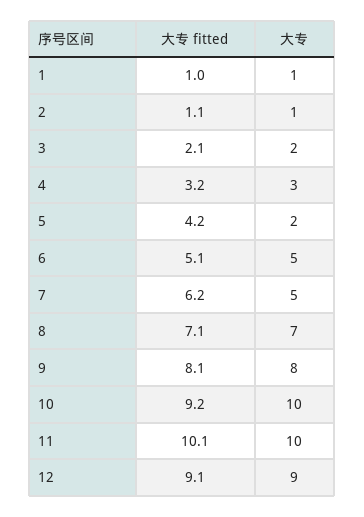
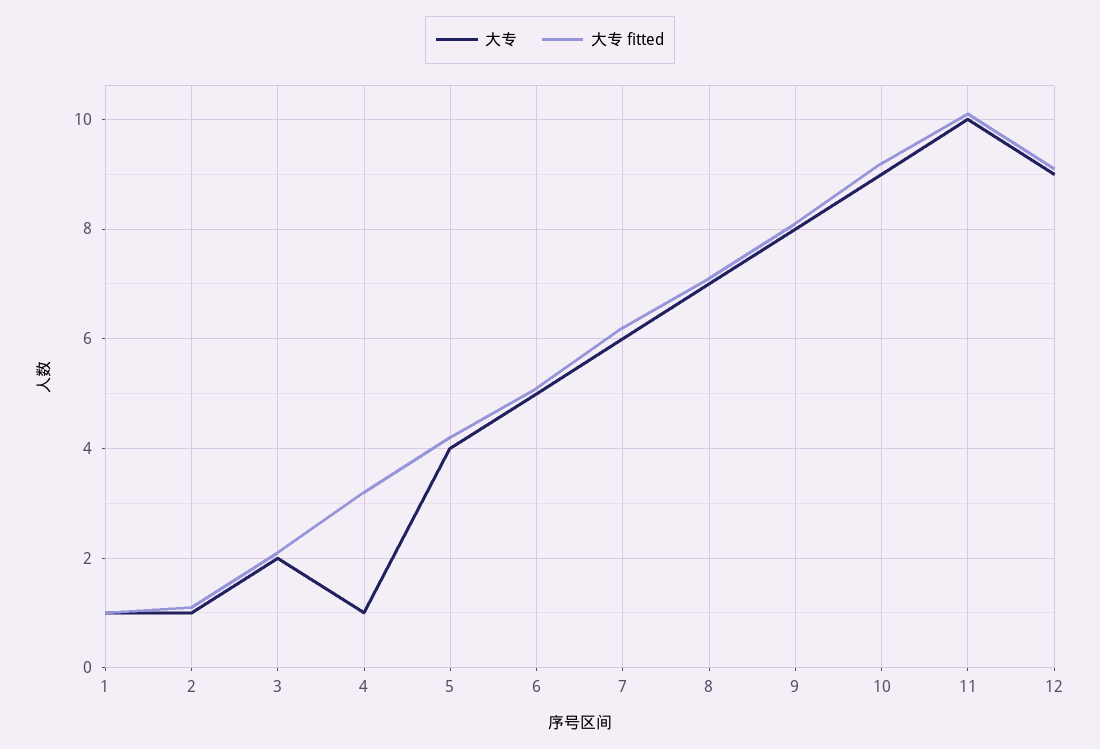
大专, 4: 3 -> 1
大专, 5: 2 -> 4
大专, 7: 5 -> 6
大专, 10: 10 -> 9

